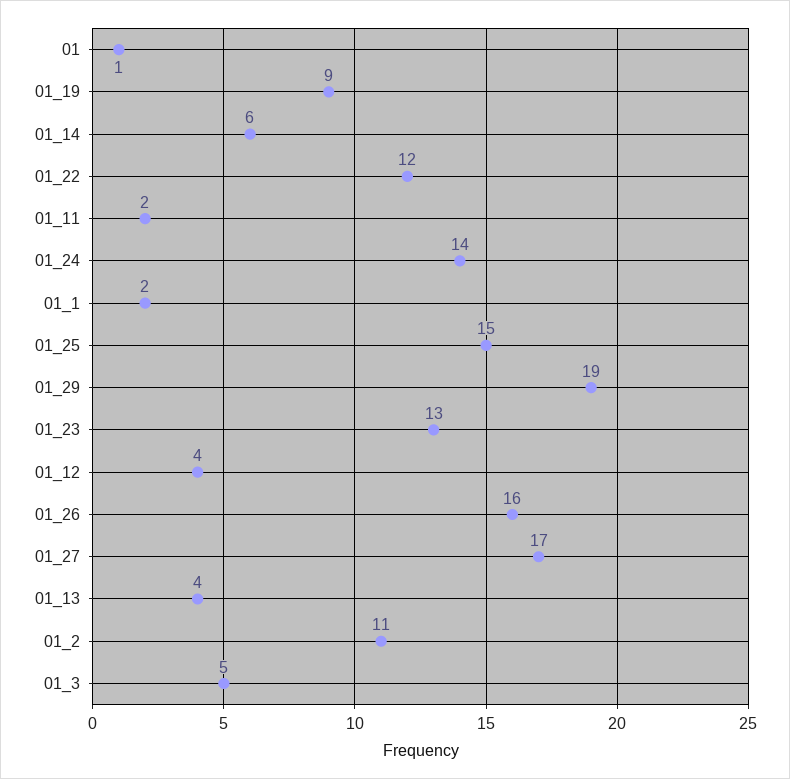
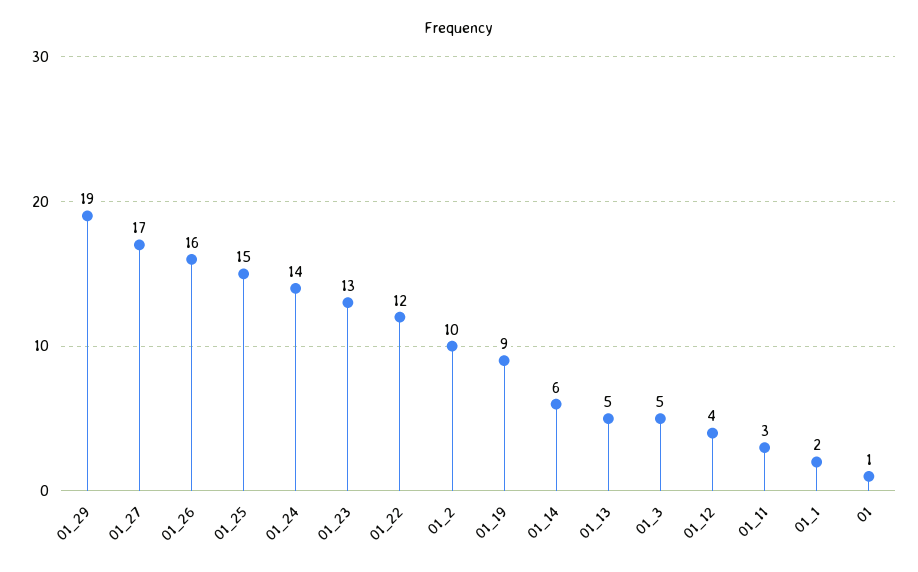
01_11: 2 -> 3
01_13: 4 -> 5
01_2: 11 -> 10

